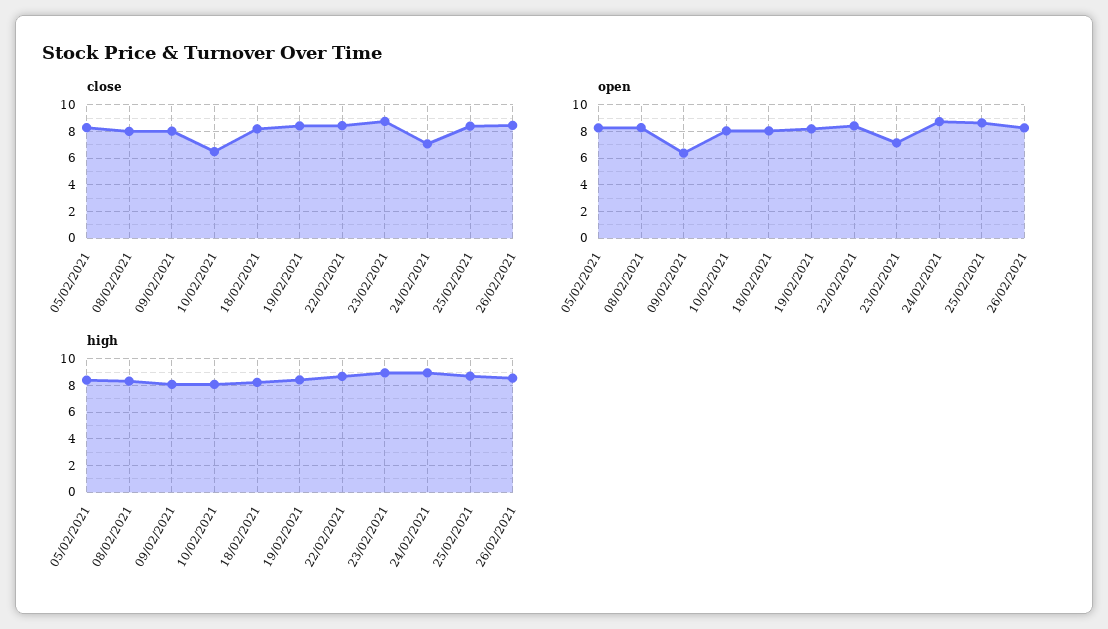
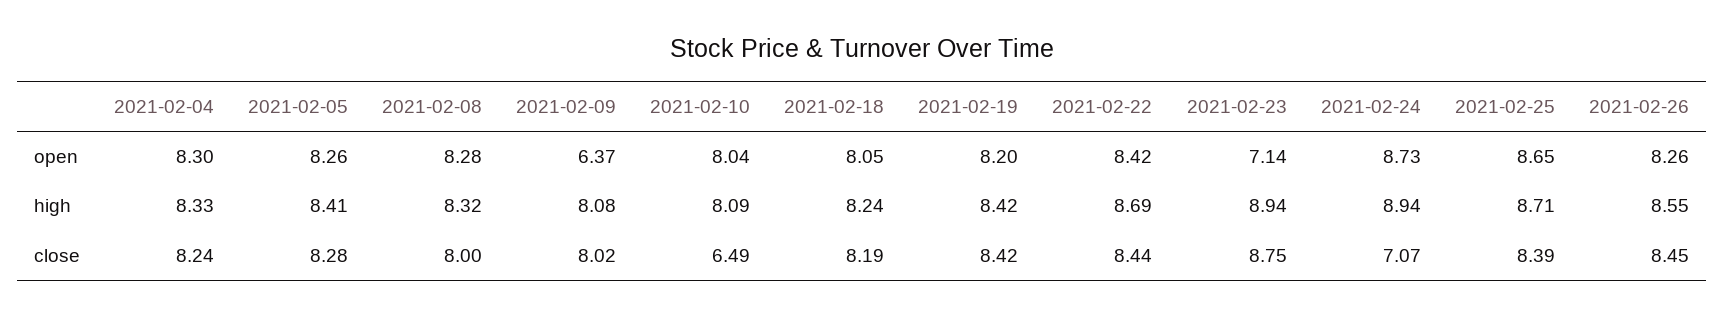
open, 2021-02-04: none -> 8.3
high, 2021-02-04: none -> 8.33
close, 2021-02-04: none -> 8.24

